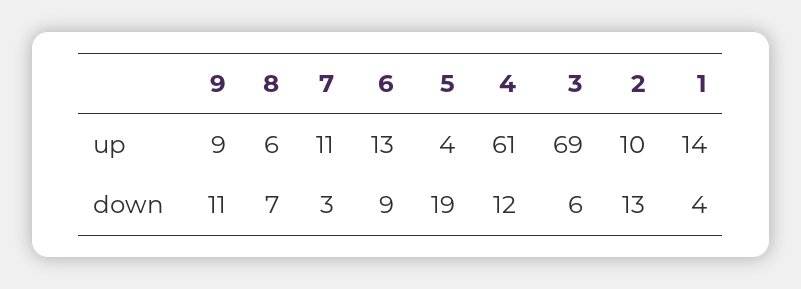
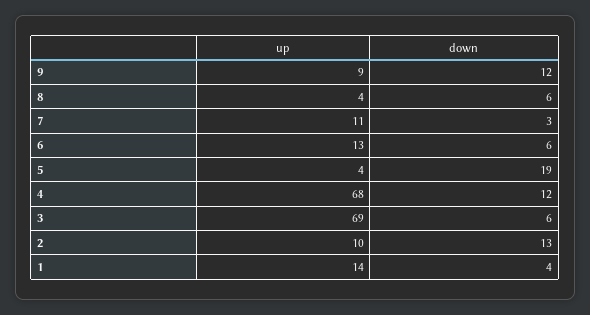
8, up: 6 -> 4
4, up: 61 -> 68
9, down: 11 -> 12
8, down: 7 -> 6
6, down: 9 -> 6

